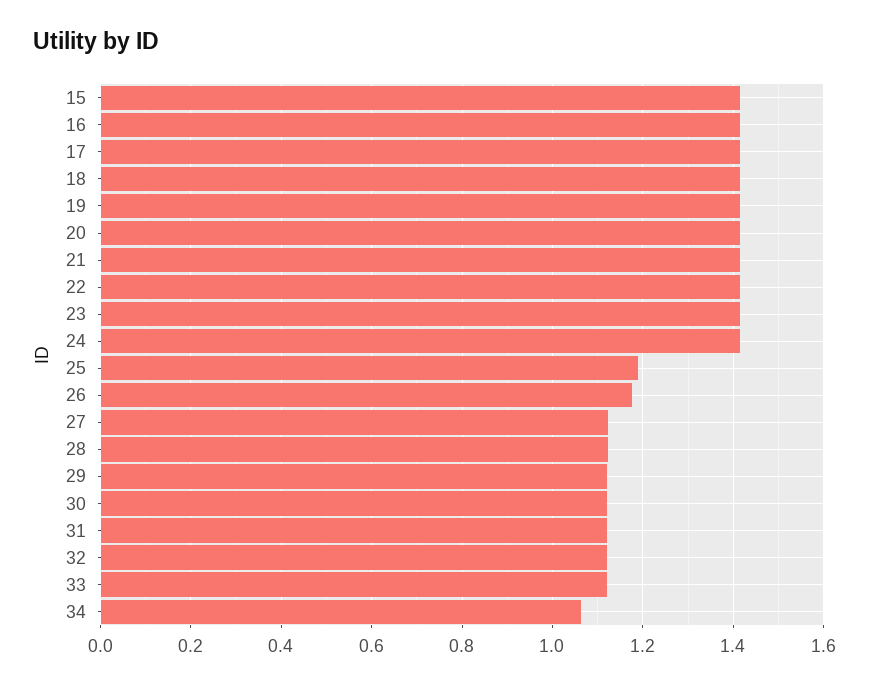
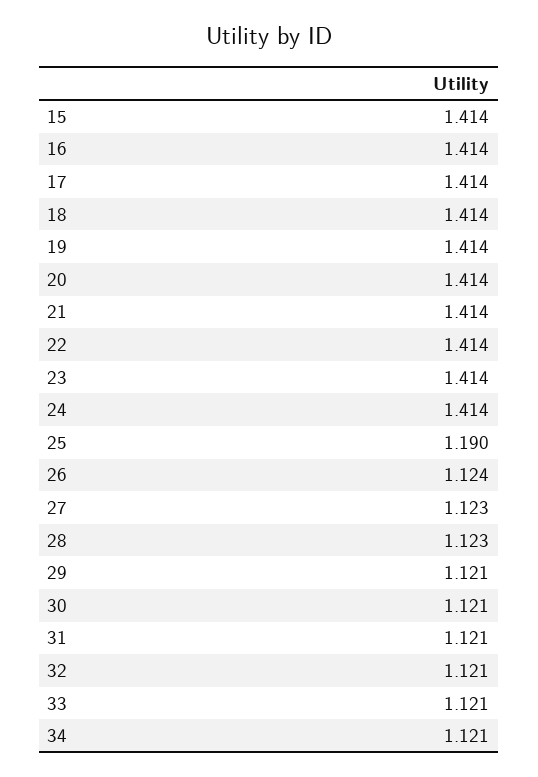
26: 1.18 -> 1.124
34: 1.06 -> 1.121

